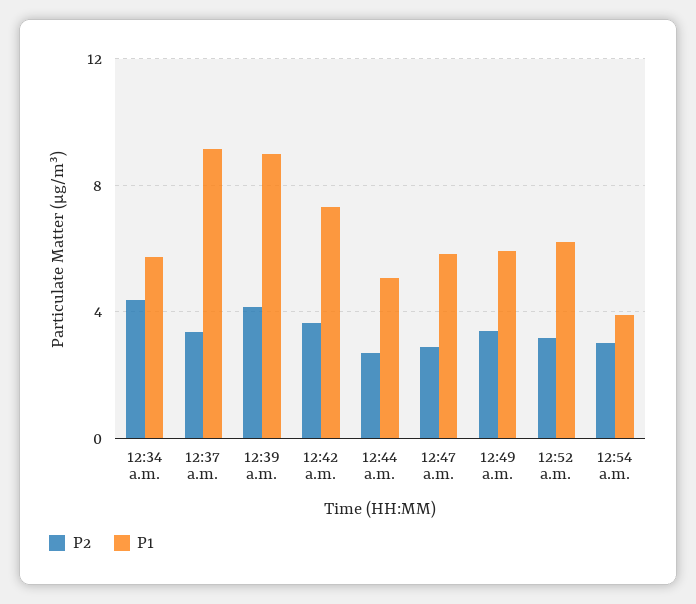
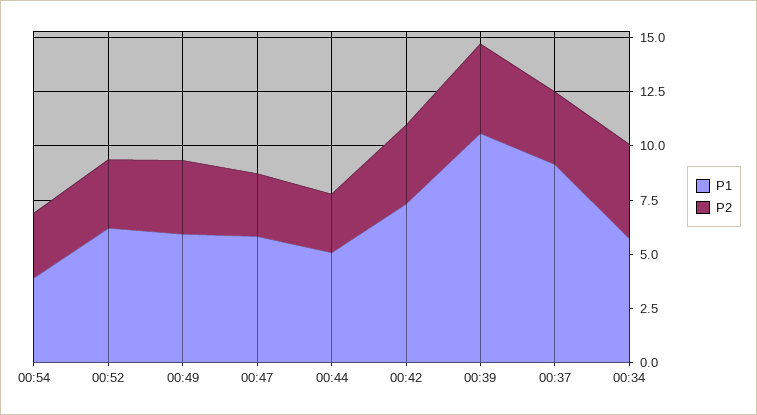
P1, 12:39 a.m.: 9 -> 10.5

